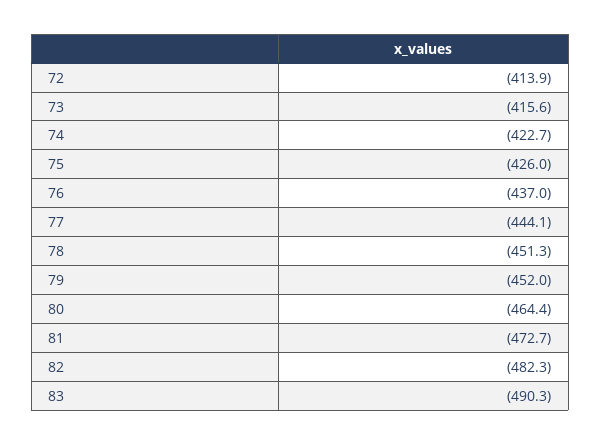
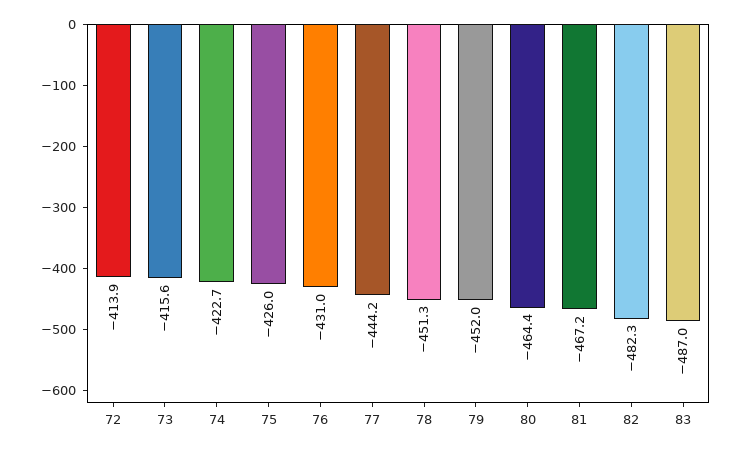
76: -437 -> -431
77: -444.1 -> -444.2
81: -472.7 -> -467.2
83: -490.3 -> -487

